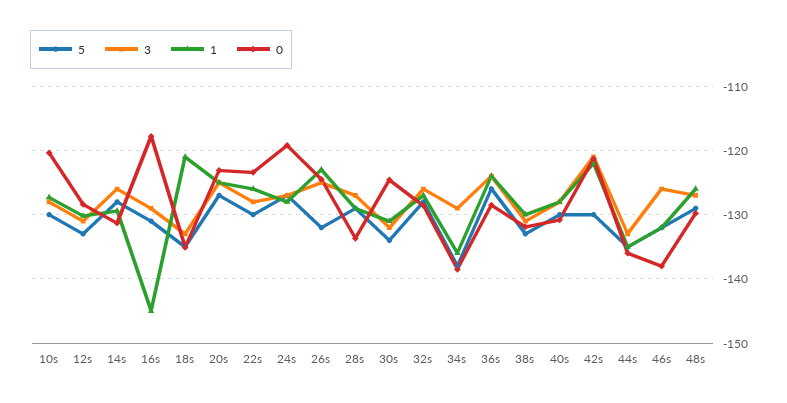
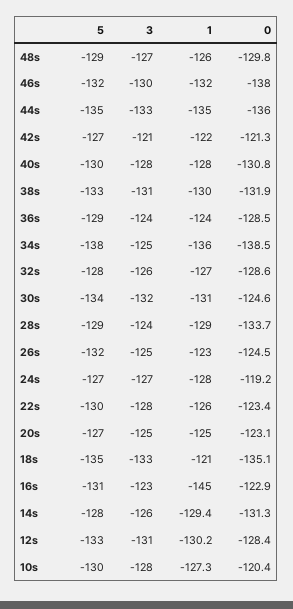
3, 16s: -129 -> -123
0, 16s: -118 -> -122.9
3, 28s: -127 -> -124
3, 34s: -129 -> -125
5, 36s: -126 -> -129
5, 42s: -130 -> -127
3, 46s: -126 -> -130

